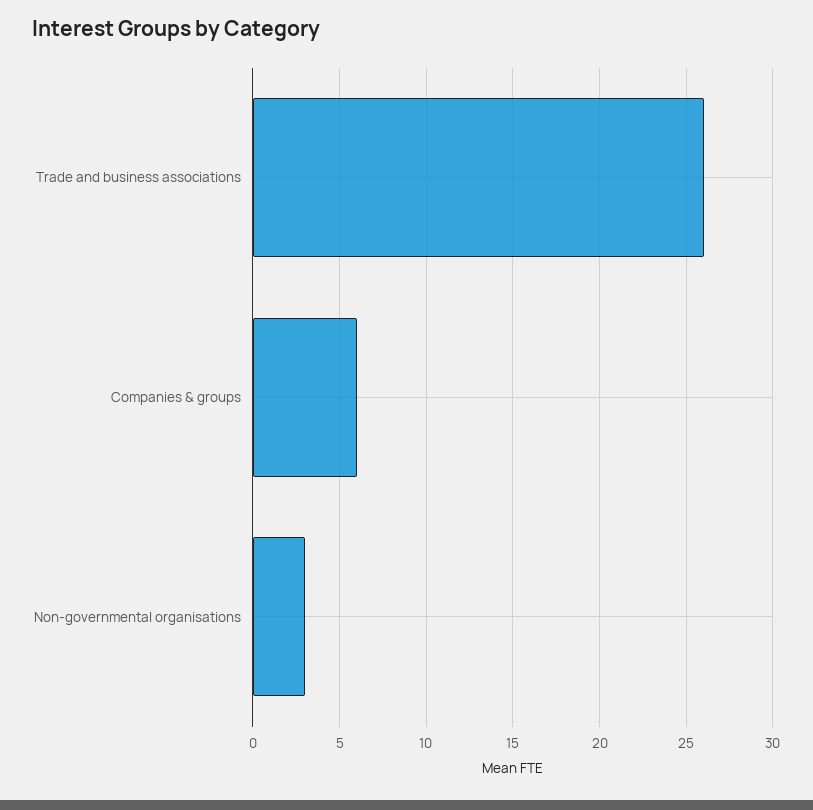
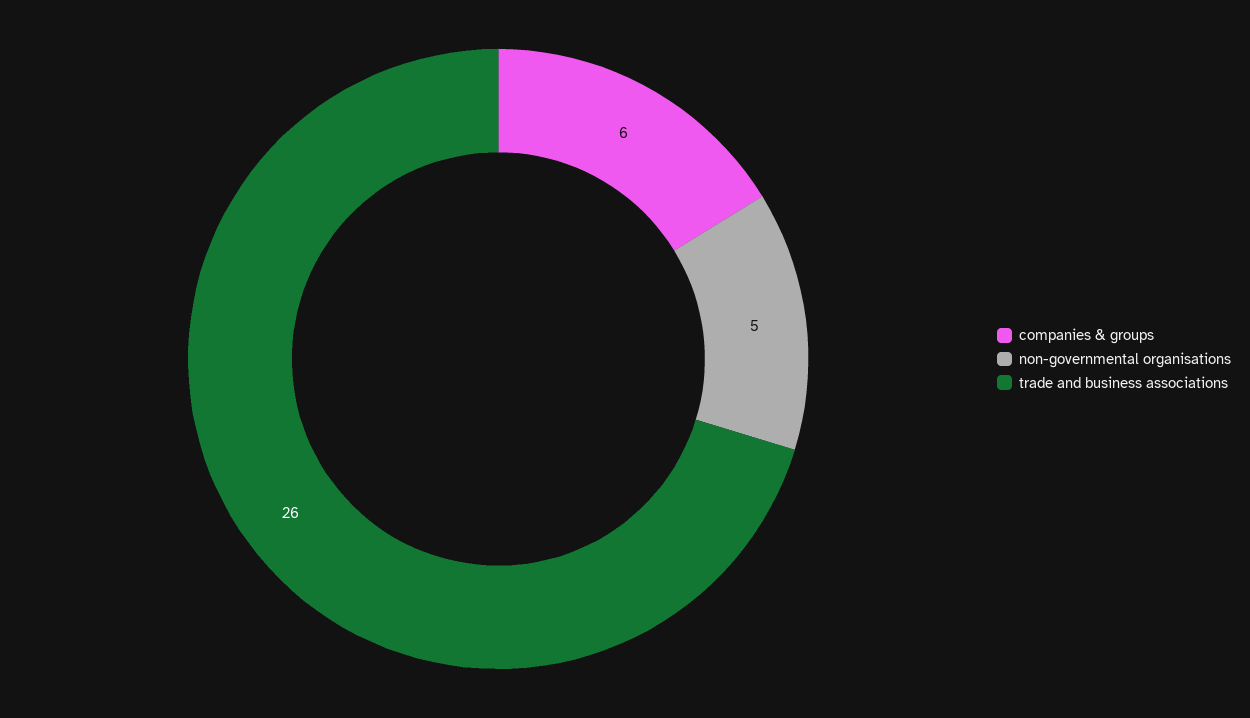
Non-governmental organisations: 3 -> 5

